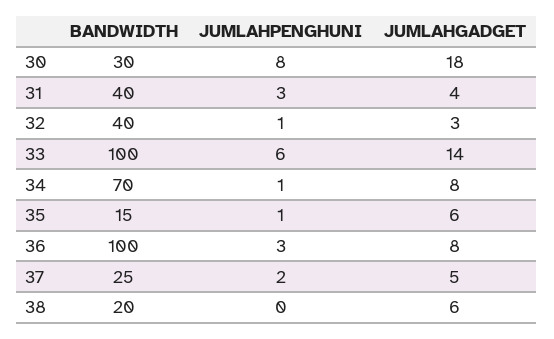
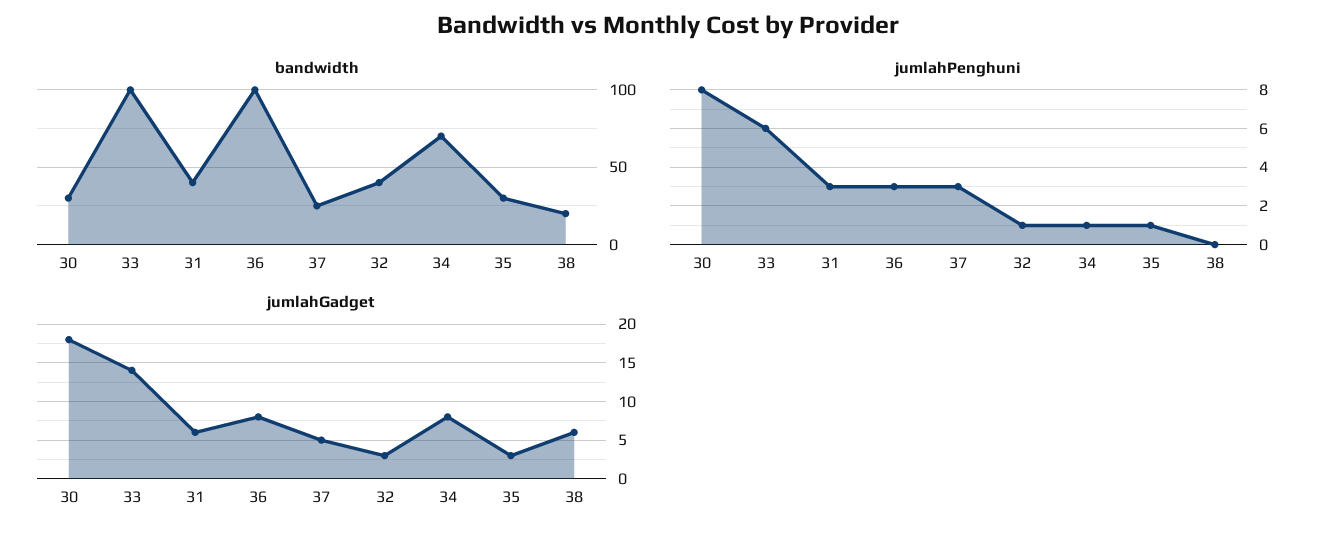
JUMLAHGADGET, 31: 4 -> 6
BANDWIDTH, 35: 15 -> 30
JUMLAHGADGET, 35: 6 -> 3
JUMLAHPENGHUNI, 37: 2 -> 3

